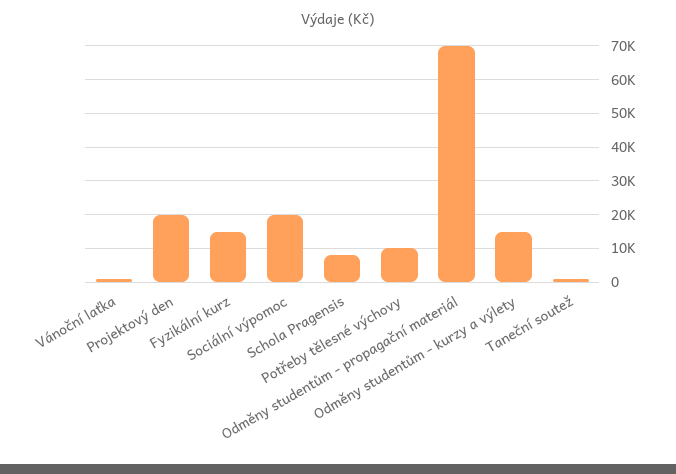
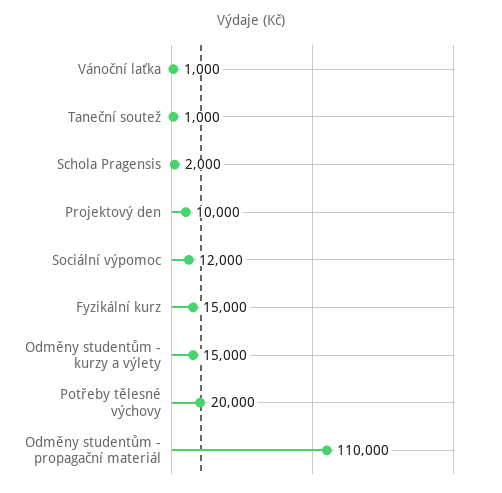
Projektový den: 20000 -> 10000
Sociální výpomoc: 20000 -> 12000
Schola Pragensis: 8000 -> 2000
Potřeby tělesné výchovy: 10000 -> 20000
Odměny studentům - propagační materiál: 70000 -> 110000

